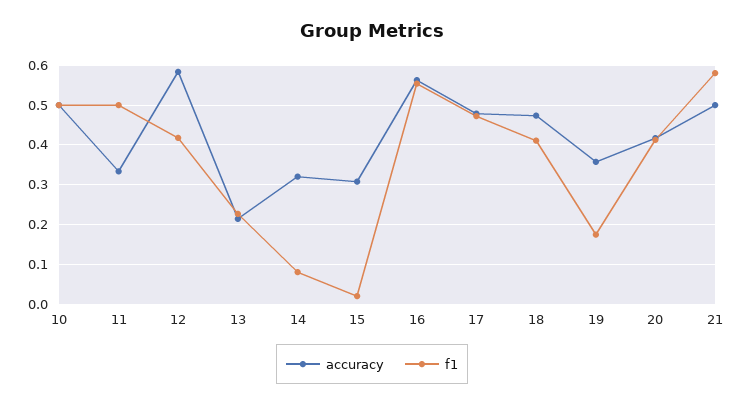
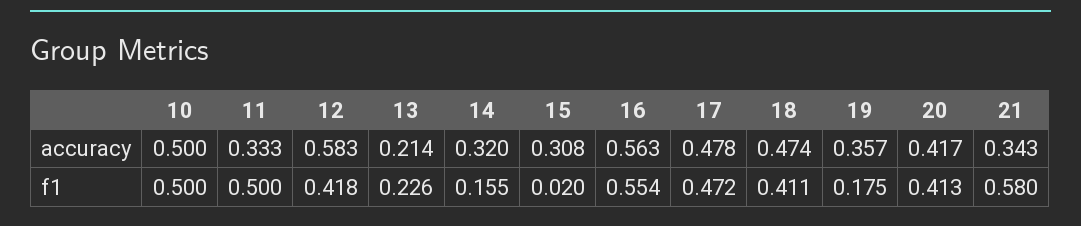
f1, 14: 0.08 -> 0.155
accuracy, 21: 0.5 -> 0.343

